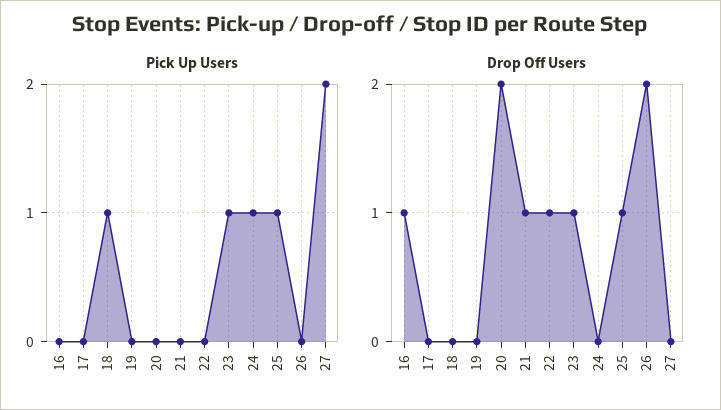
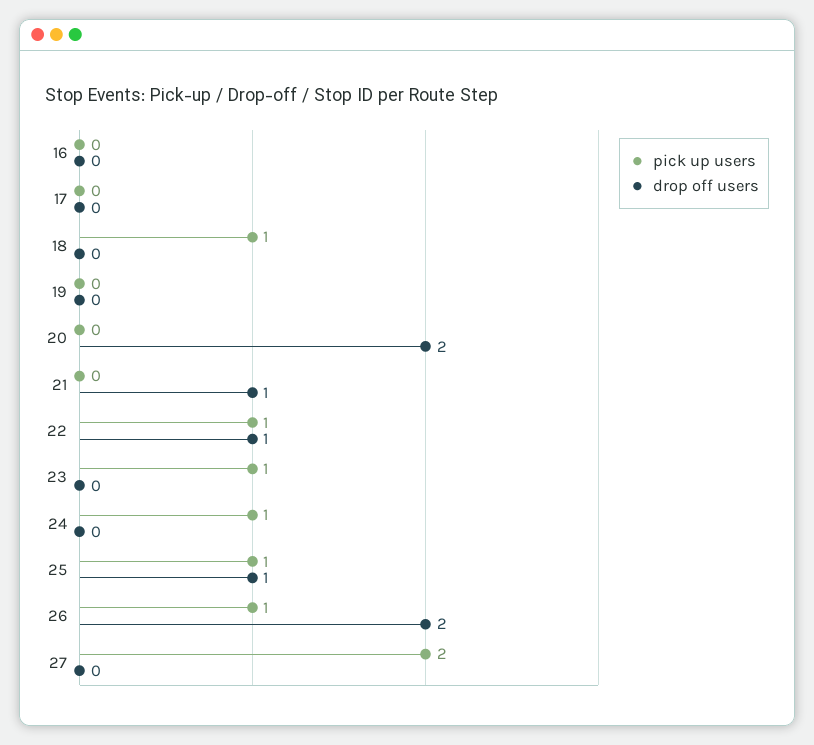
Pick Up Users, 22: 0 -> 1
Pick Up Users, 26: 0 -> 1
Drop Off Users, 16: 1 -> 0
Drop Off Users, 23: 1 -> 0

